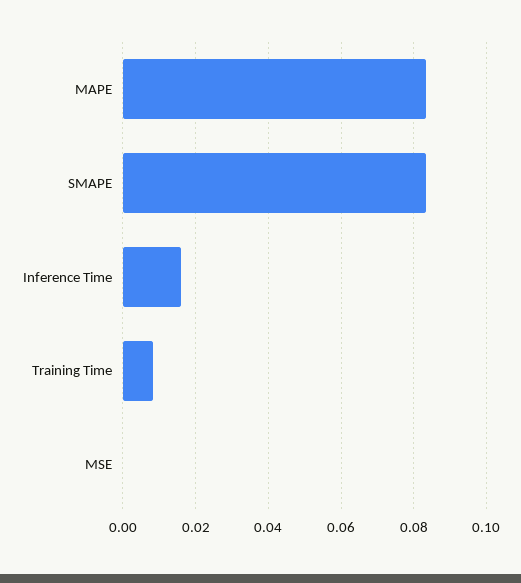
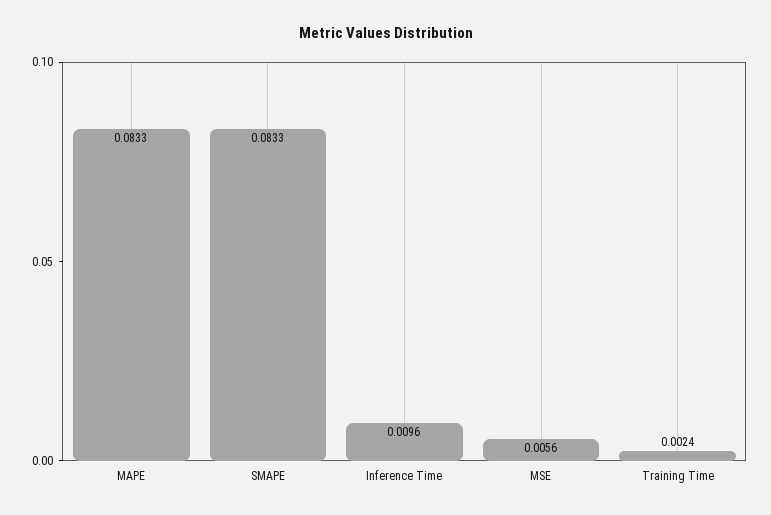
Inference Time: 0.016 -> 0.0096
Training Time: 0.008 -> 0.0024
MSE: 0 -> 0.0056

